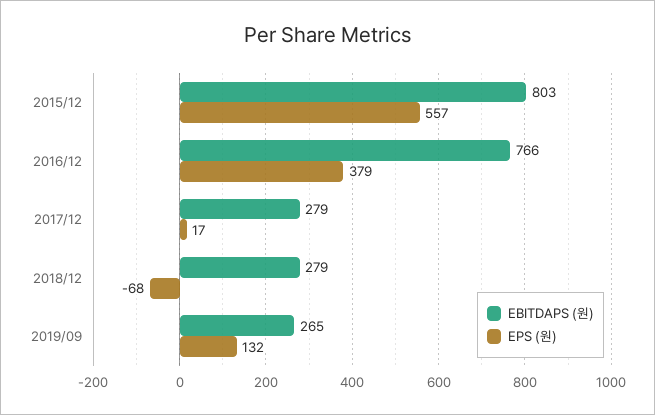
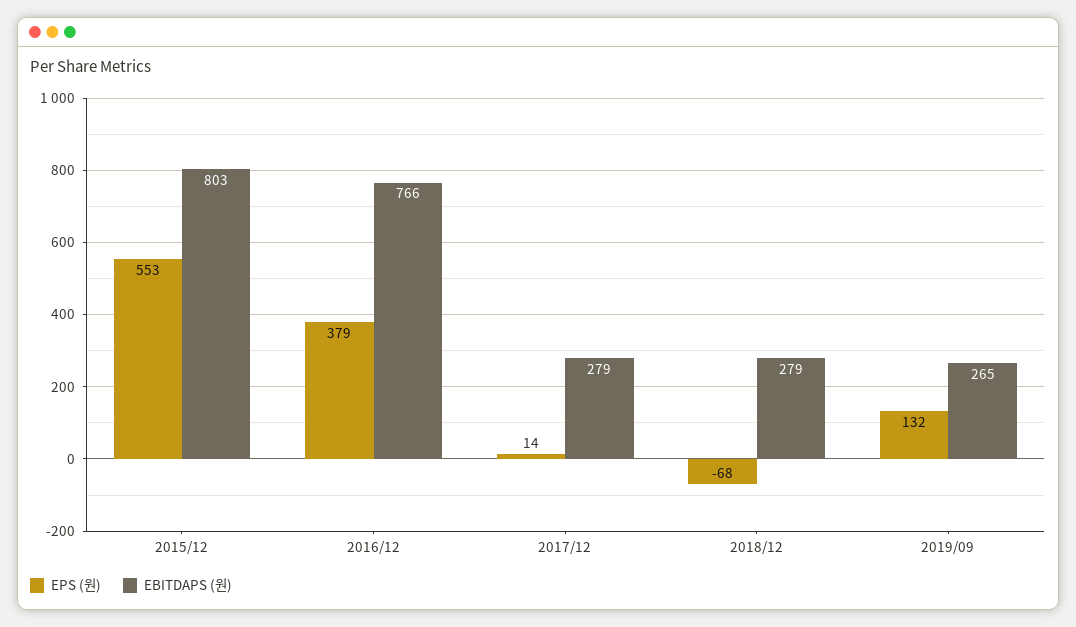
EPS (원), 2015/12: 557 -> 553
EPS (원), 2017/12: 17 -> 14

